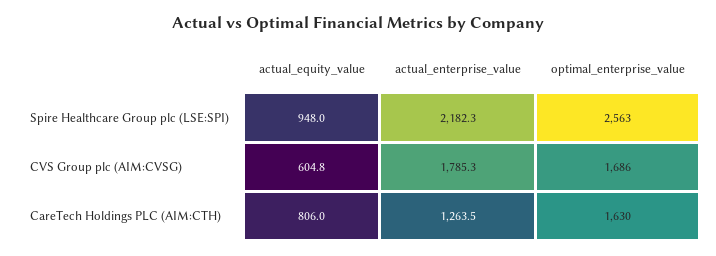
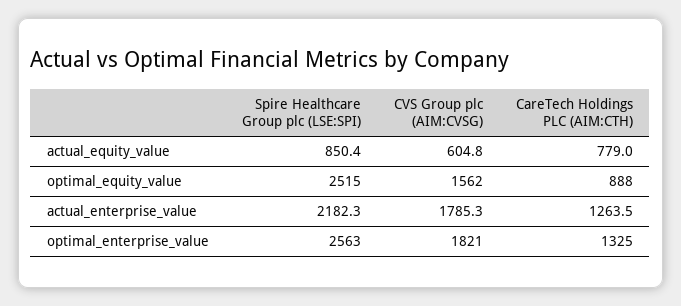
actual_equity_value, Spire Healthcare Group plc (LSE:SPI): 948 -> 850.4
optimal_enterprise_value, CVS Group plc (AIM:CVSG): 1686 -> 1821
actual_equity_value, CareTech Holdings PLC (AIM:CTH): 806 -> 779
optimal_enterprise_value, CareTech Holdings PLC (AIM:CTH): 1630 -> 1325
optimal_equity_value, Spire Healthcare Group plc (LSE:SPI): none -> 2515
optimal_equity_value, CVS Group plc (AIM:CVSG): none -> 1562
optimal_equity_value, CareTech Holdings PLC (AIM:CTH): none -> 888

